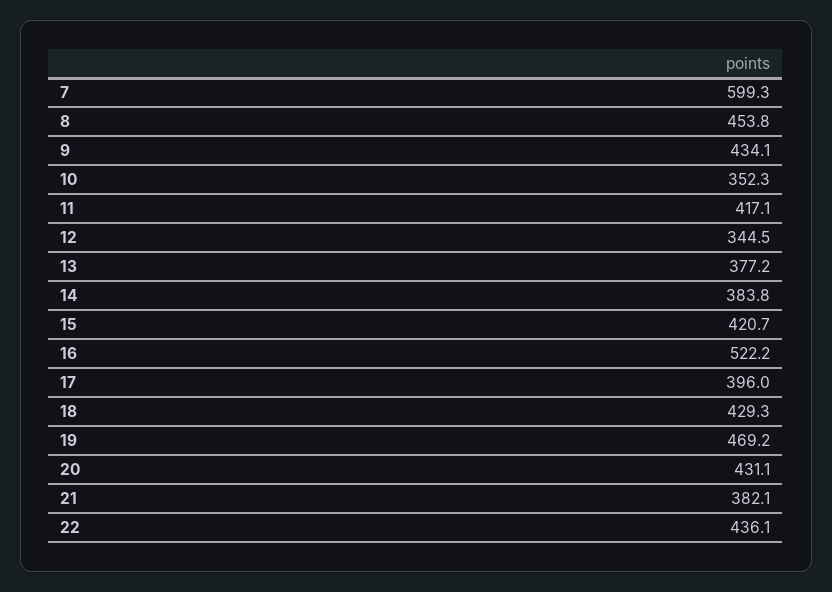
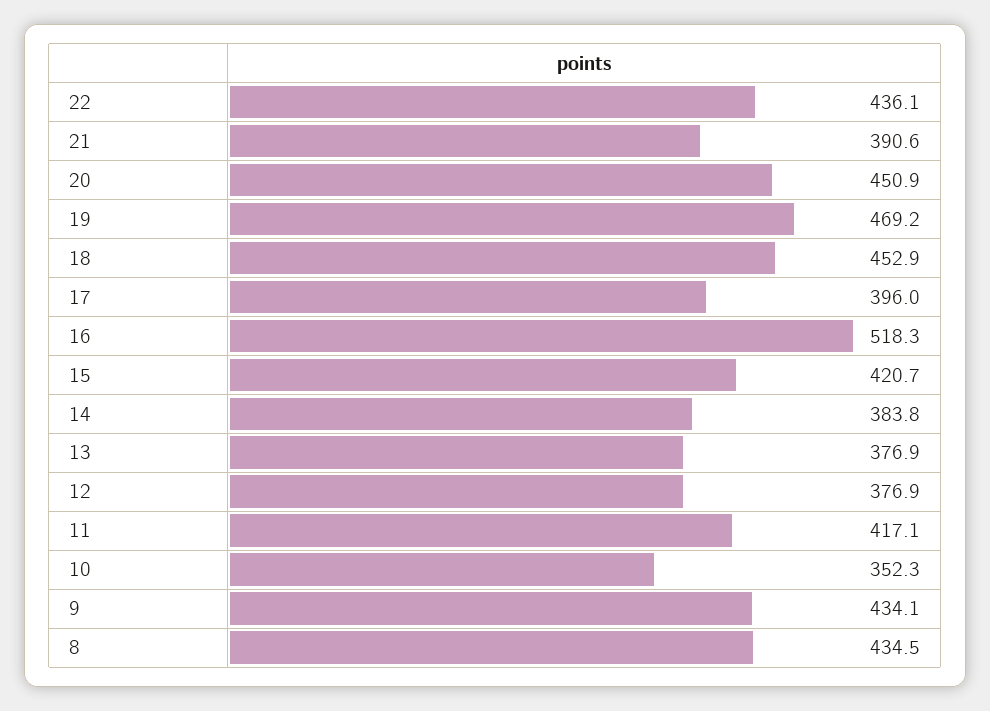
7: 599.3 -> none
8: 453.8 -> 434.5
12: 344.5 -> 376.9
13: 377.2 -> 376.9
16: 522.2 -> 518.3
18: 429.3 -> 452.9
20: 431.1 -> 450.9
21: 382.1 -> 390.6

